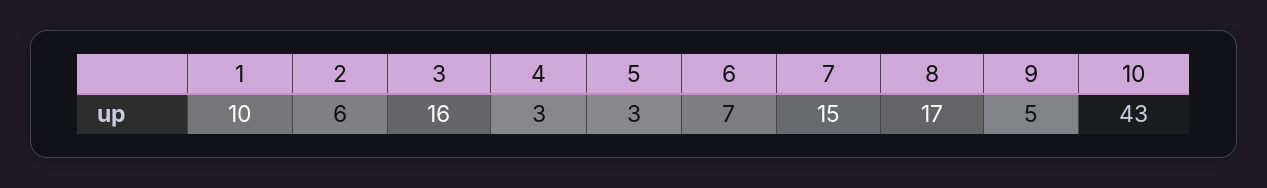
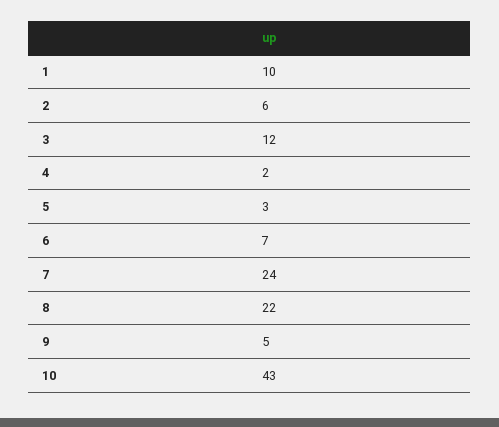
3: 16 -> 12
4: 3 -> 2
7: 15 -> 24
8: 17 -> 22

